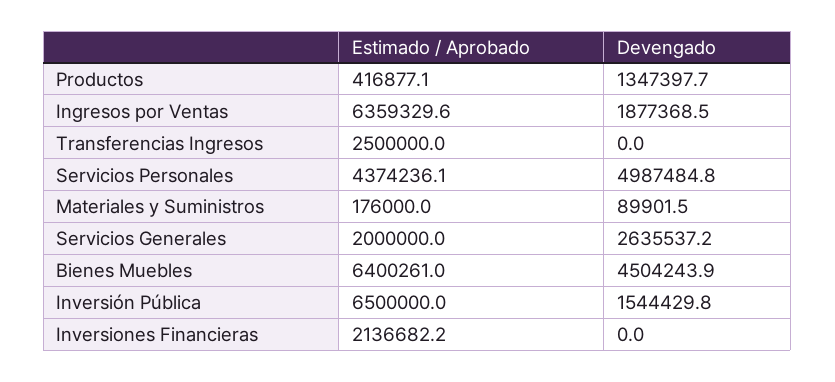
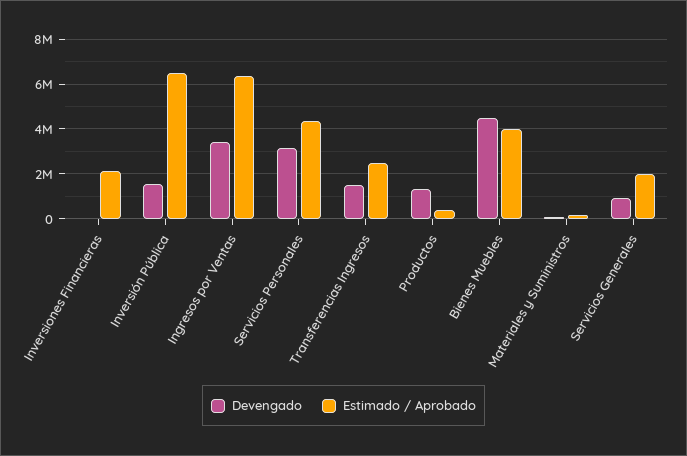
Devengado, Ingresos por Ventas: 1877368.5 -> 3500000
Devengado, Transferencias Ingresos: 0 -> 1500000
Devengado, Servicios Personales: 4987484.8 -> 3000000
Devengado, Servicios Generales: 2635537.2 -> 1000000
Estimado / Aprobado, Bienes Muebles: 6400261 -> 4000000

